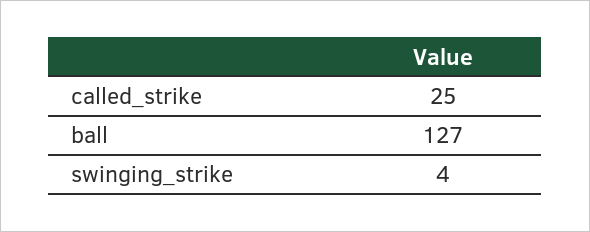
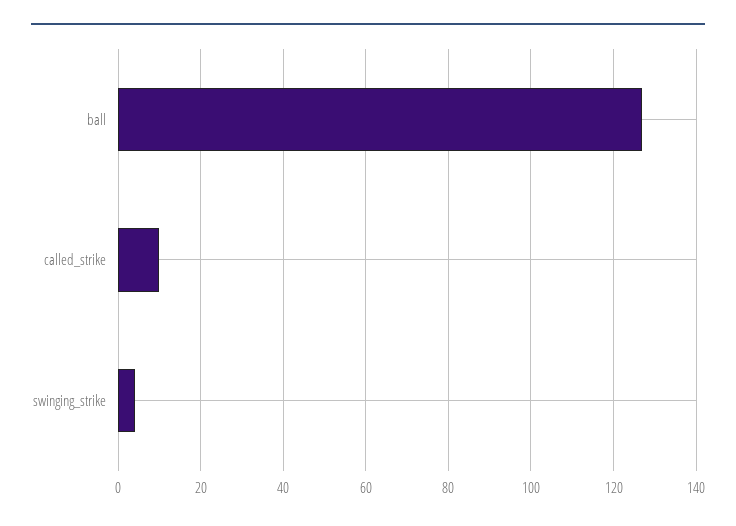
called_strike: 25 -> 10

